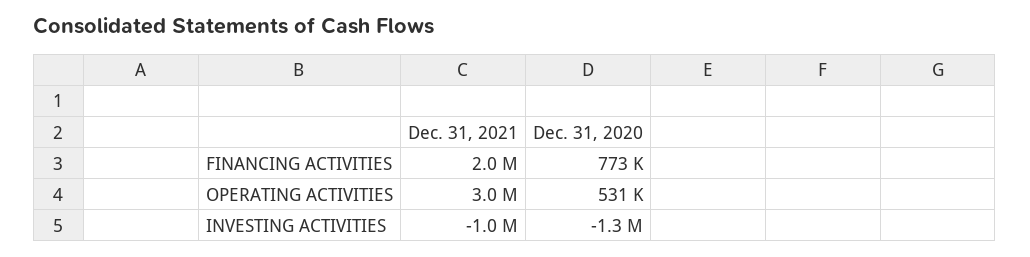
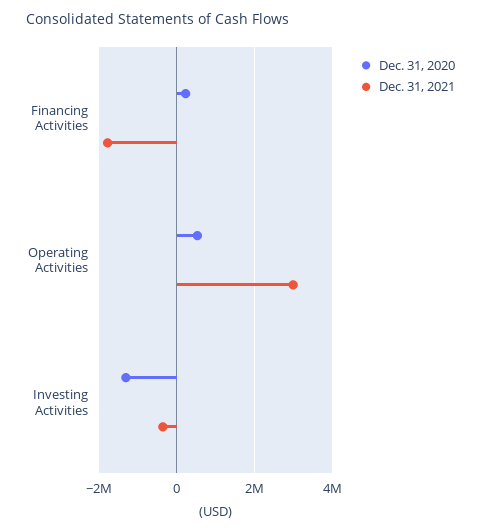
Dec. 31, 2021, FINANCING ACTIVITIES: 2000000 -> -1800000
Dec. 31, 2020, FINANCING ACTIVITIES: 773000 -> 200000
Dec. 31, 2021, INVESTING ACTIVITIES: -1000000 -> -400000

